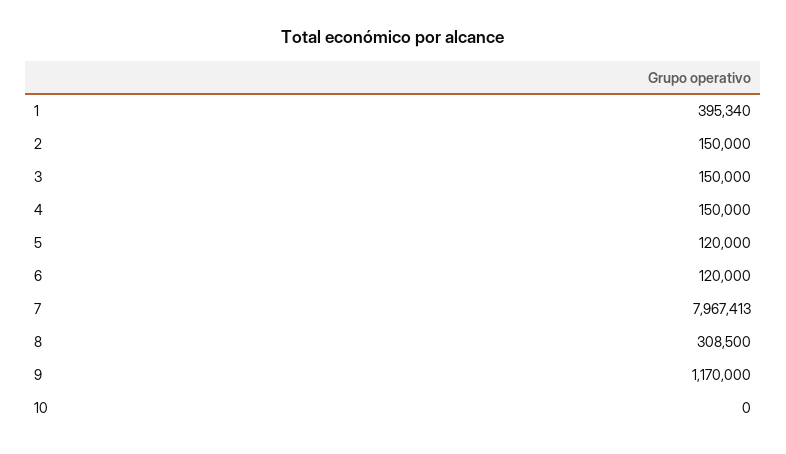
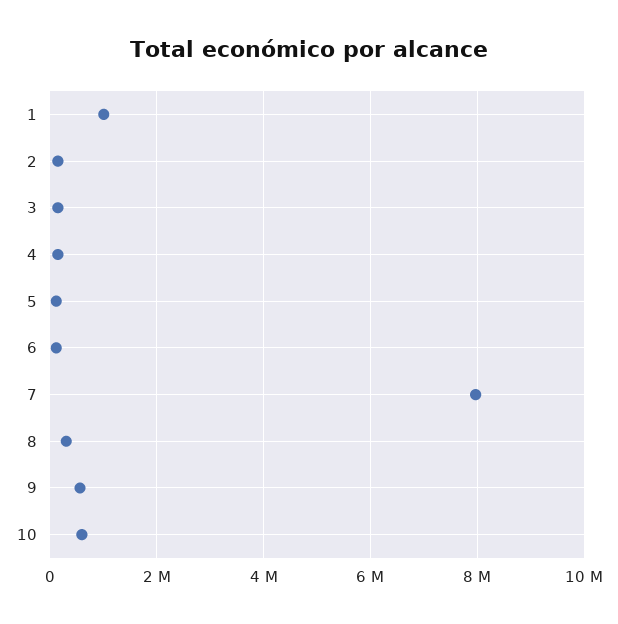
1: 395340 -> 1000000
9: 1170000 -> 600000
10: 0 -> 600000

